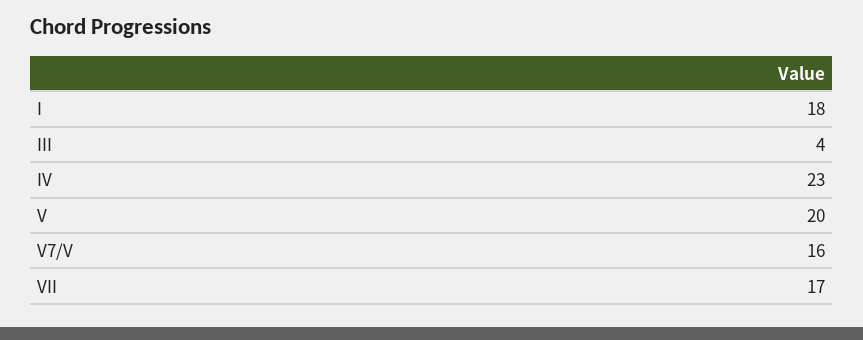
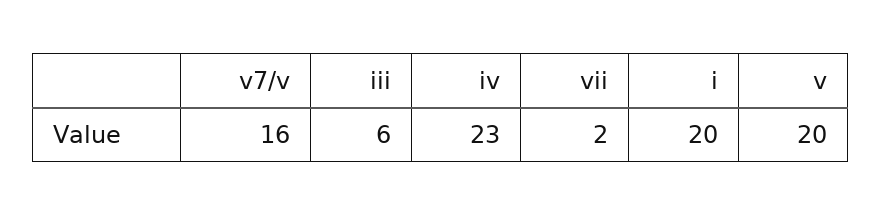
I: 18 -> 20
III: 4 -> 6
VII: 17 -> 2

